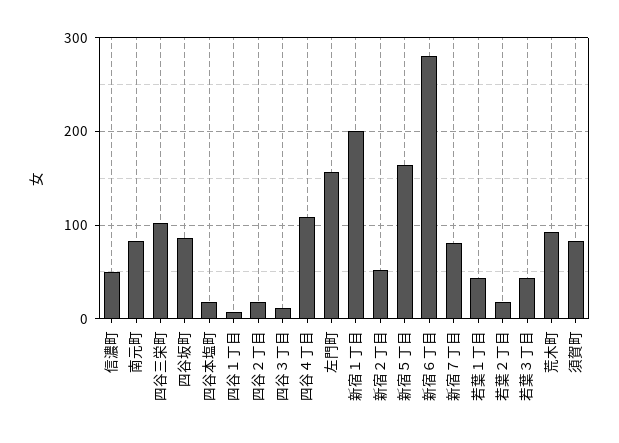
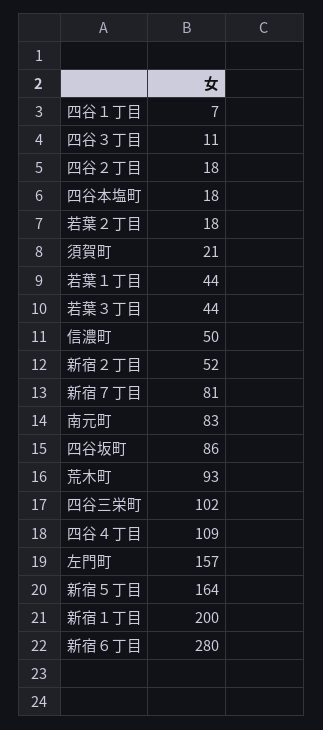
須賀町: 80 -> 21

